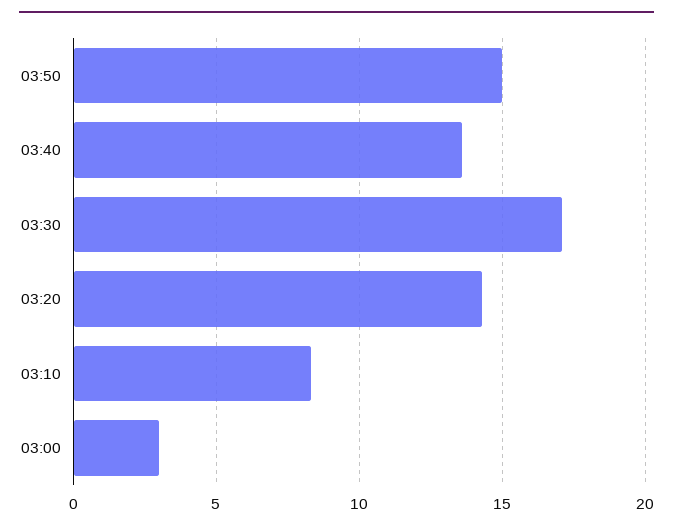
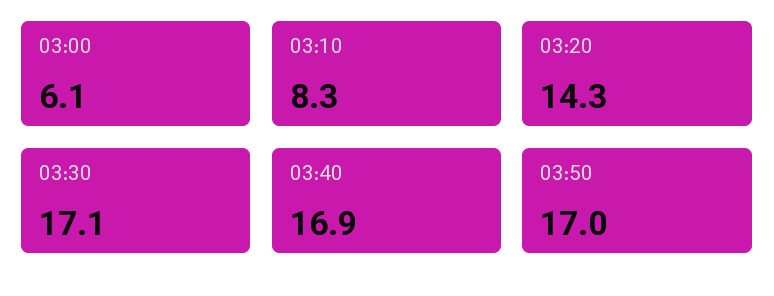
03:50: 15 -> 17
03:40: 13.5 -> 16.9
03:00: 3 -> 6.1

